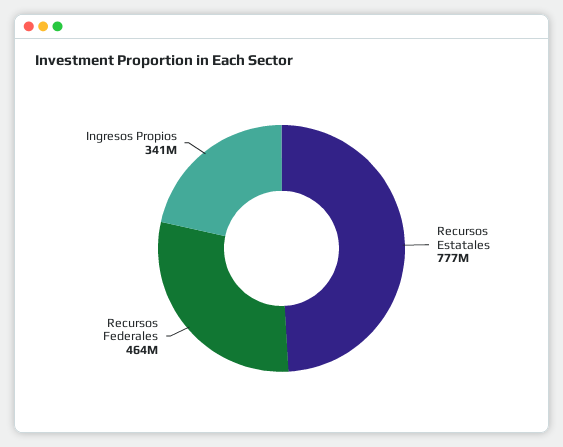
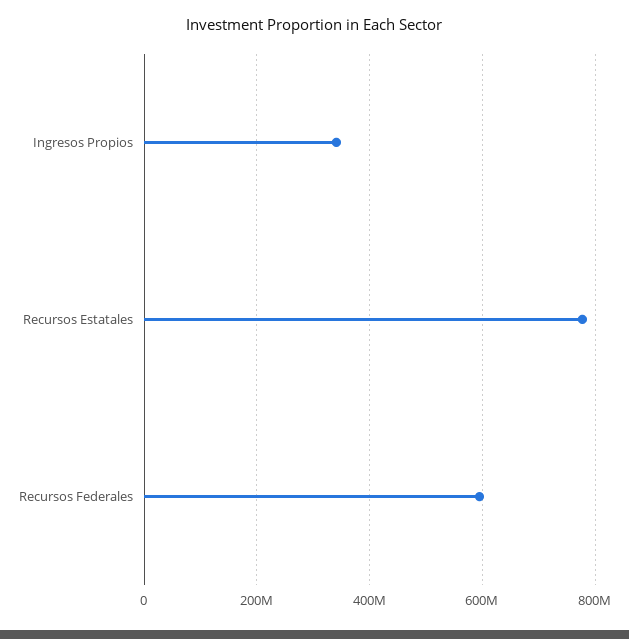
Recursos Federales: 464000000 -> 600000000

